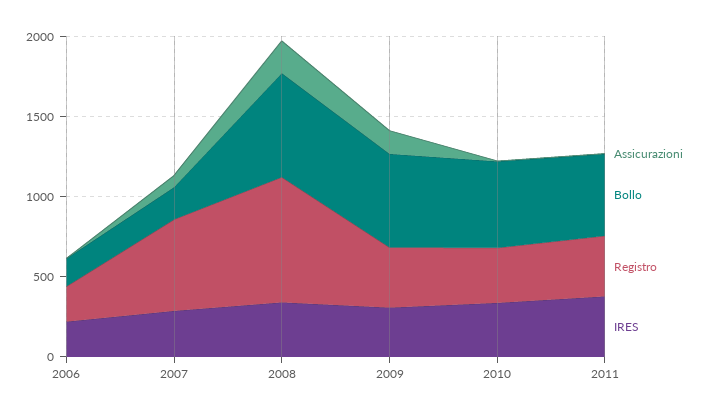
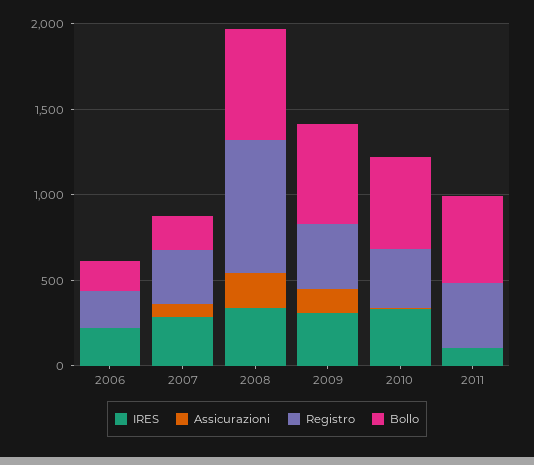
Registro, 2007: 600 -> 300
IRES, 2011: 400 -> 100

